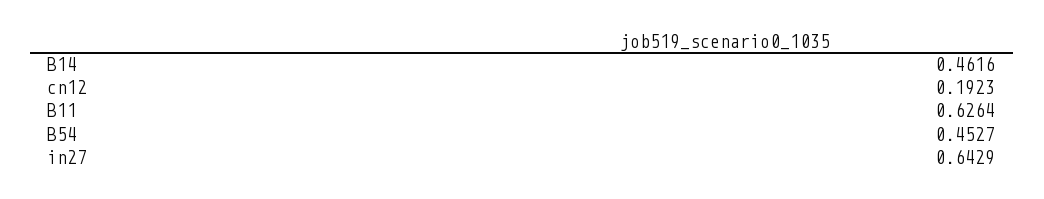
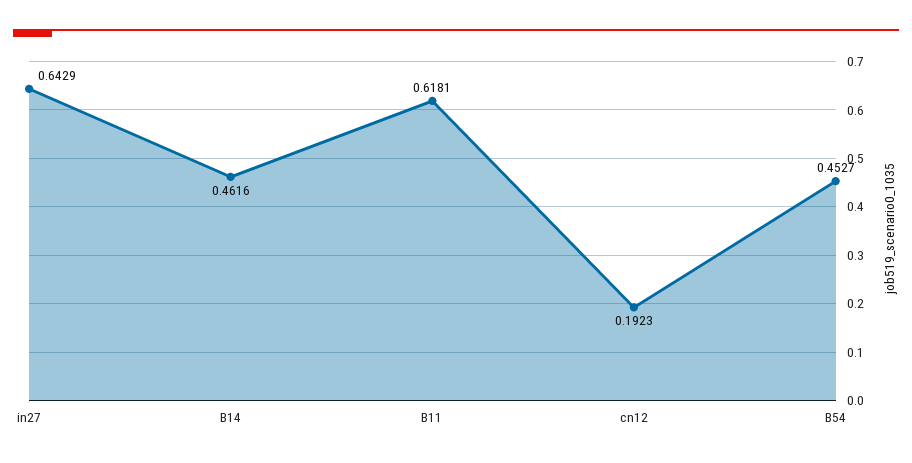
B11: 0.6264 -> 0.6181

